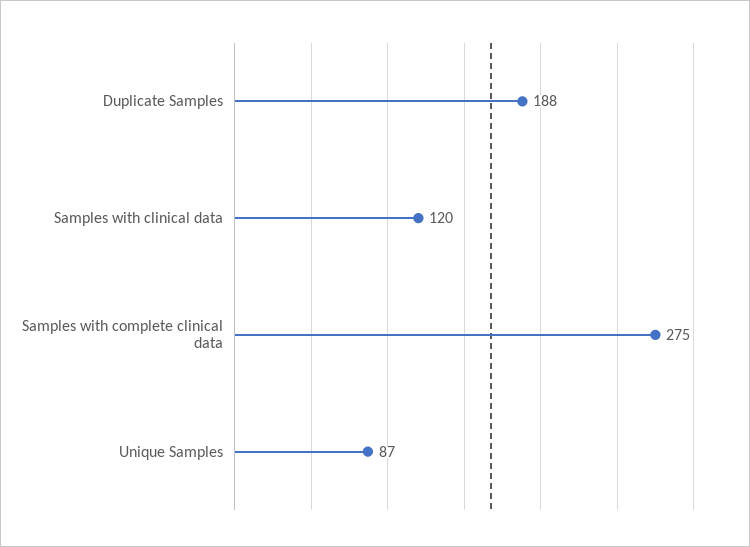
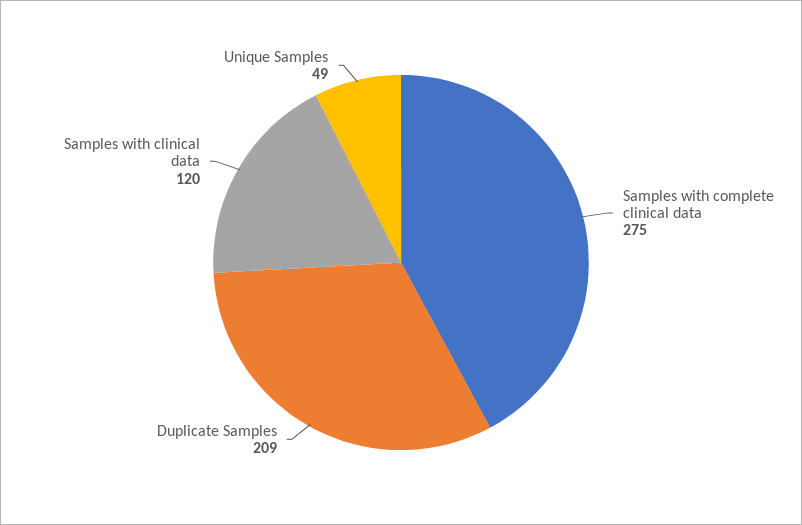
Duplicate Samples: 188 -> 209
Unique Samples: 87 -> 49

